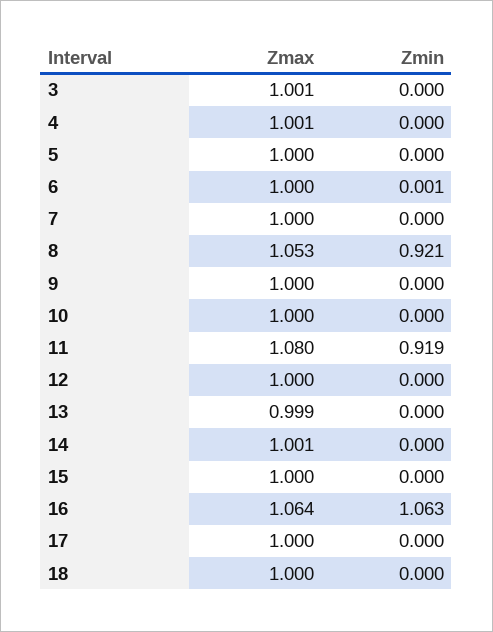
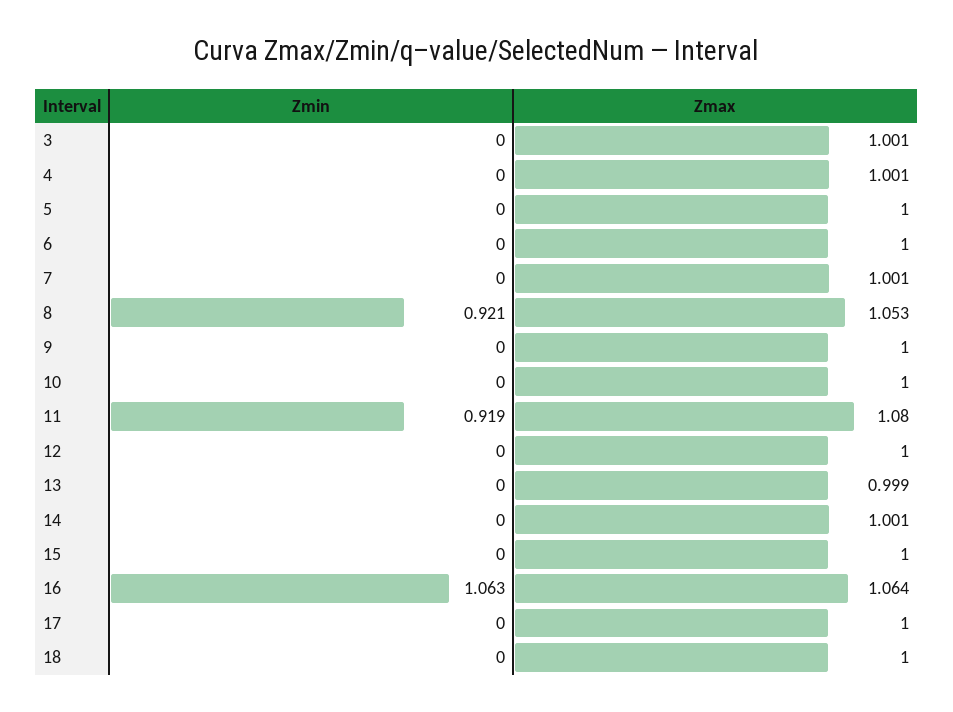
Zmin, 6: 0.001 -> 0
Zmax, 7: 1 -> 1.001

